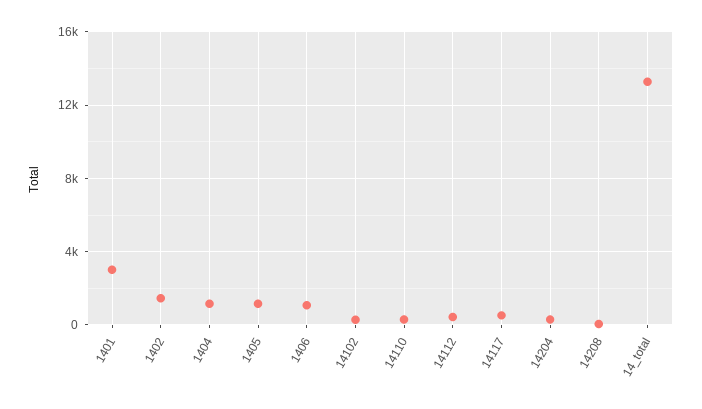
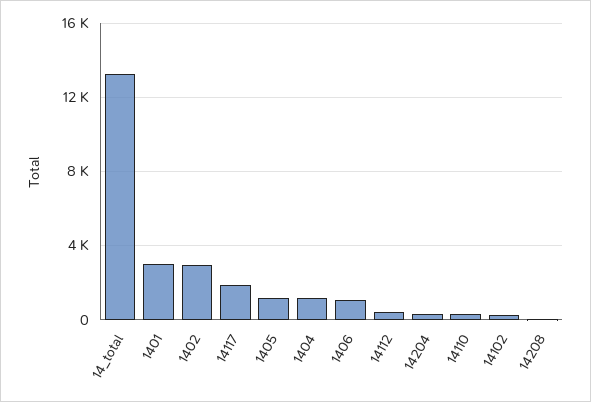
1402: 1500 -> 3000
14117: 500 -> 2000

